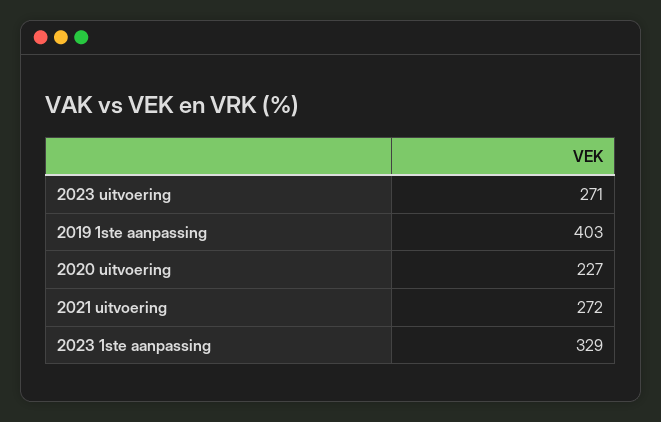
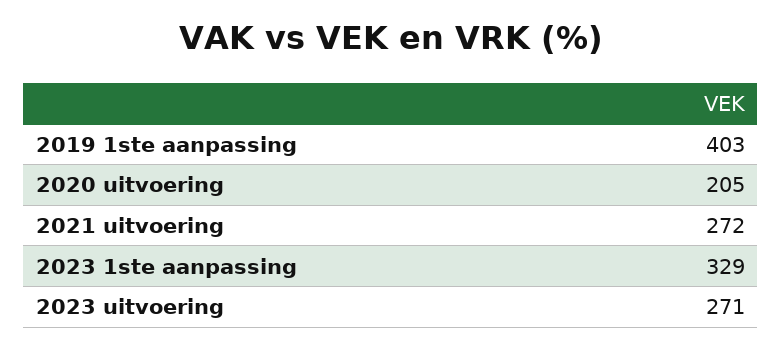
2020 uitvoering: 227 -> 205

